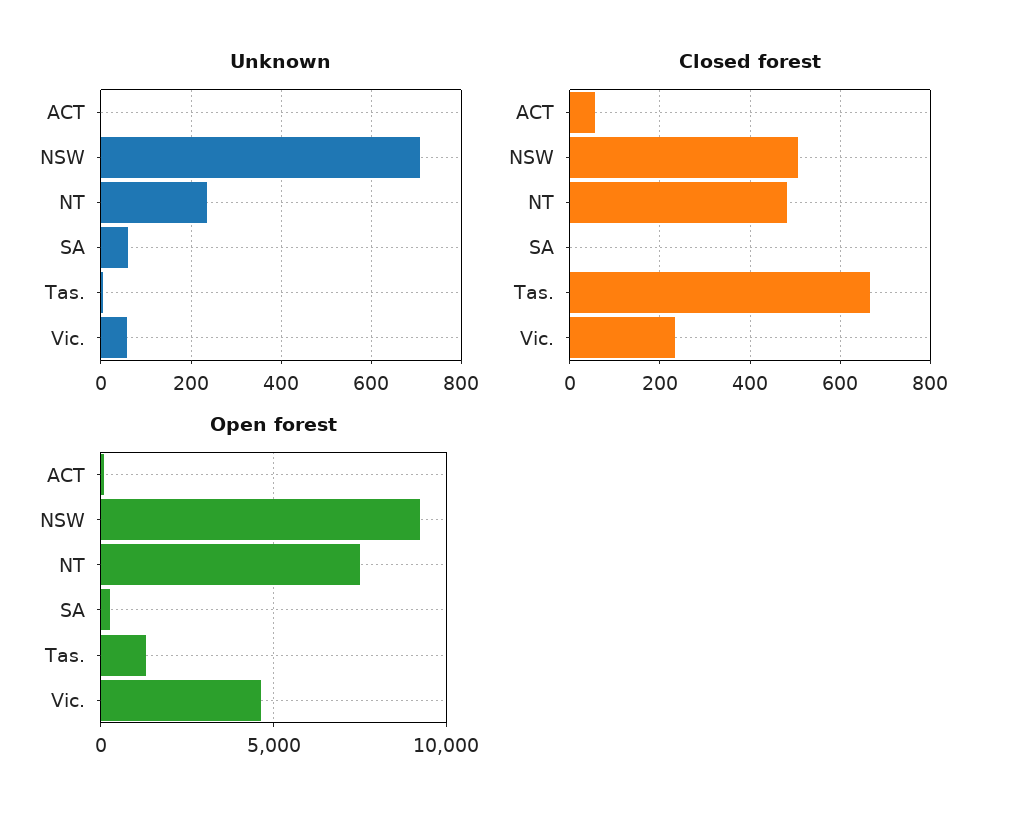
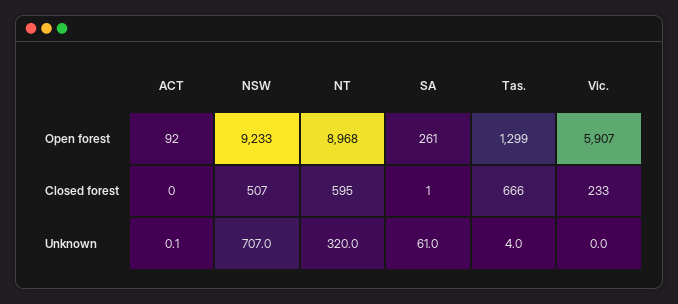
Unknown, NT: 240 -> 320
Unknown, Vic.: 60 -> 0
Closed forest, ACT: 60 -> 0
Closed forest, NT: 480 -> 595
Open forest, NT: 7500 -> 8968
Open forest, Vic.: 4500 -> 5907

